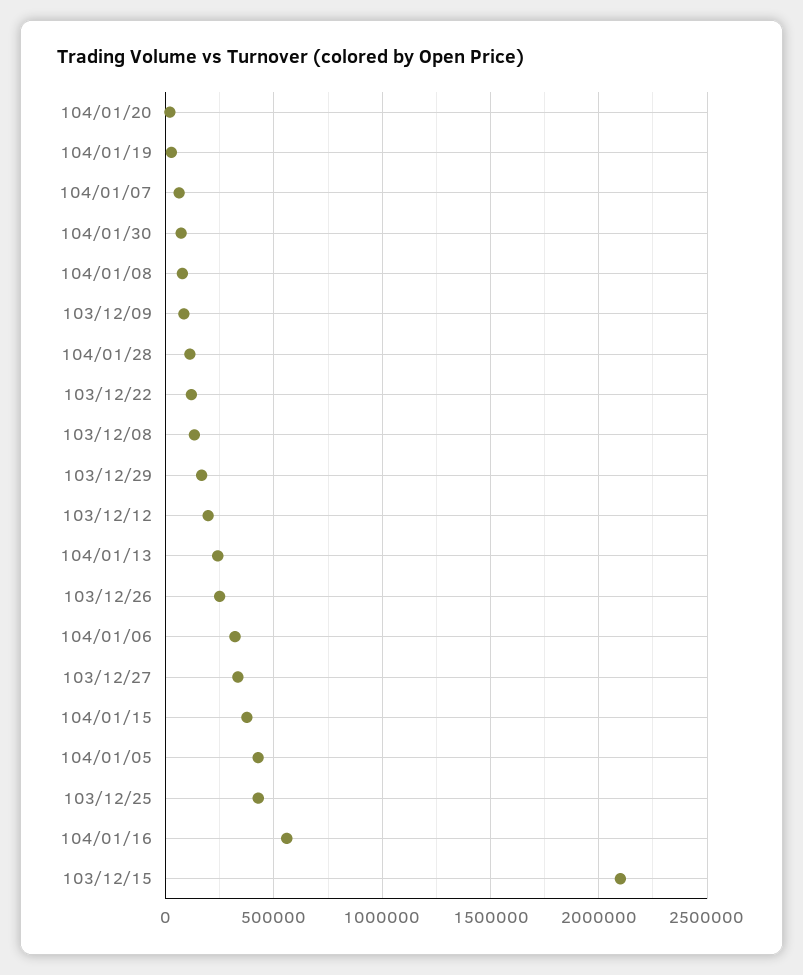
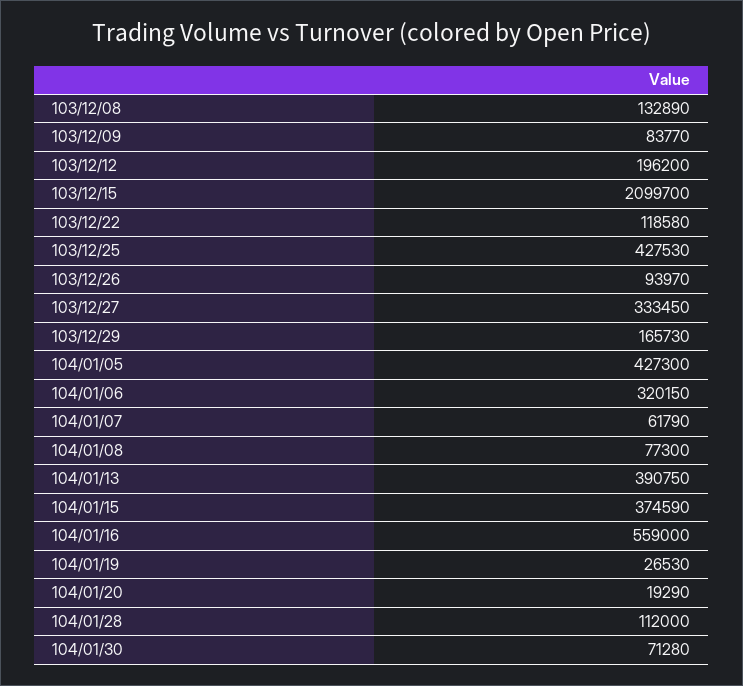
104/01/13: 250000 -> 390750
103/12/26: 250000 -> 93970

